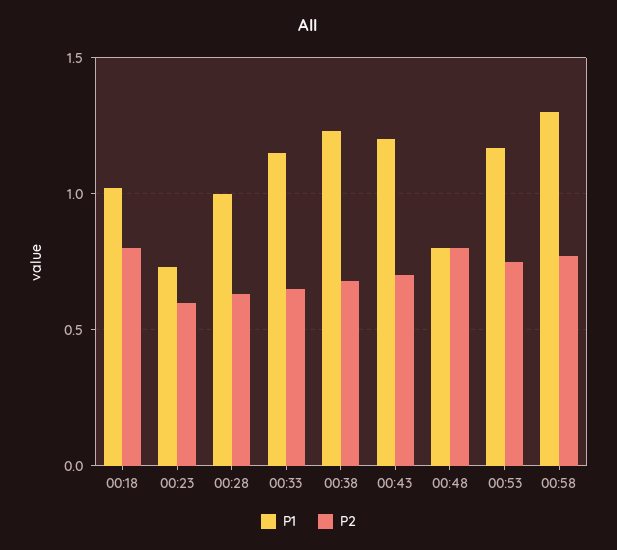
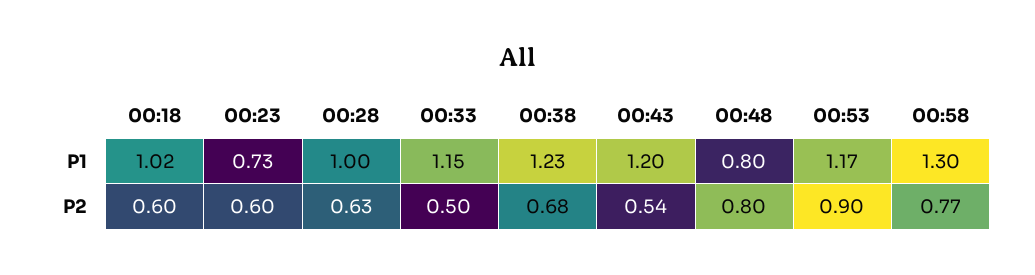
P2, 00:18: 0.8 -> 0.6
P2, 00:33: 0.65 -> 0.5
P2, 00:43: 0.7 -> 0.54
P2, 00:53: 0.75 -> 0.9

